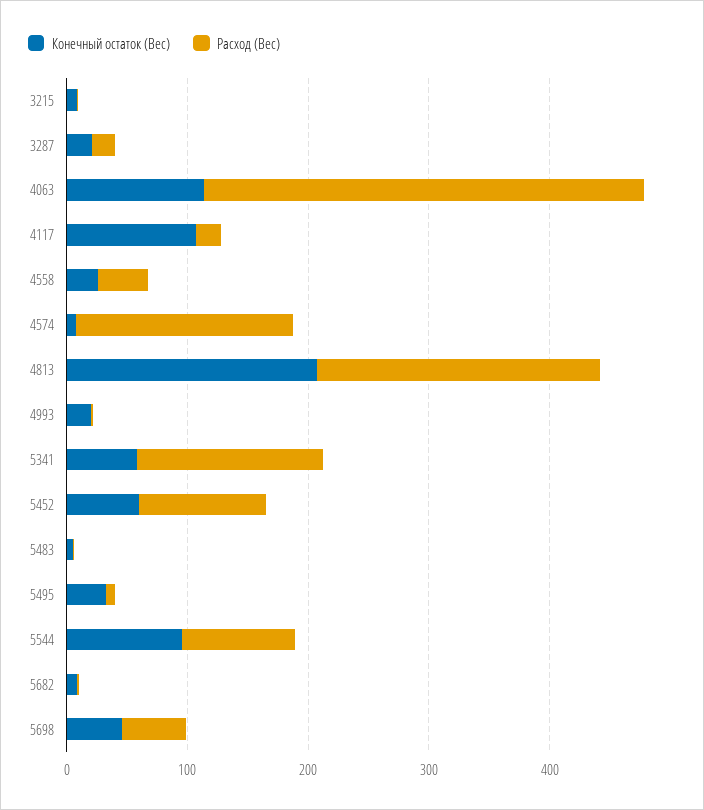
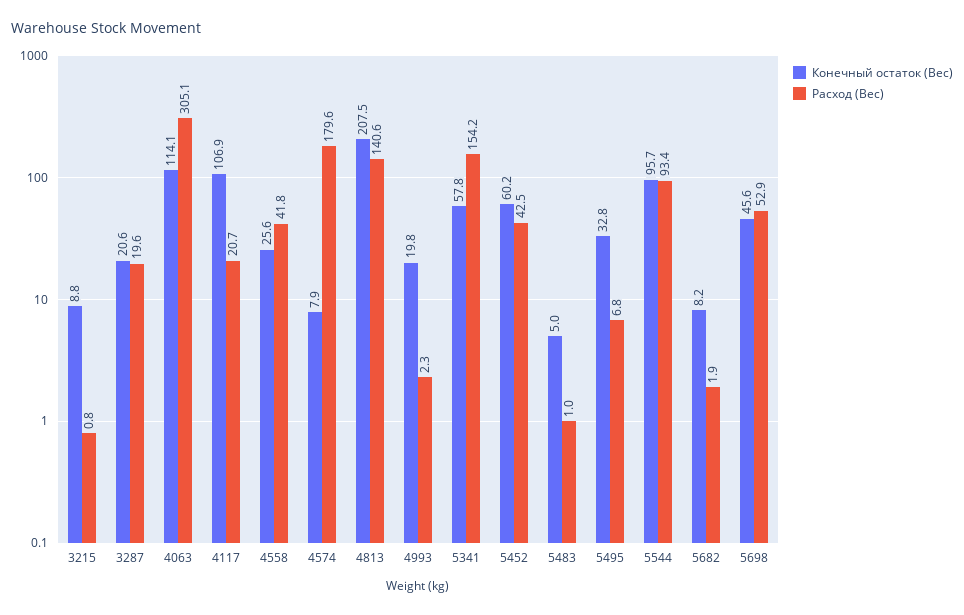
Расход (Вес), 4063: 360 -> 305.1
Расход (Вес), 4813: 240 -> 140.6
Расход (Вес), 5452: 100 -> 42.5

